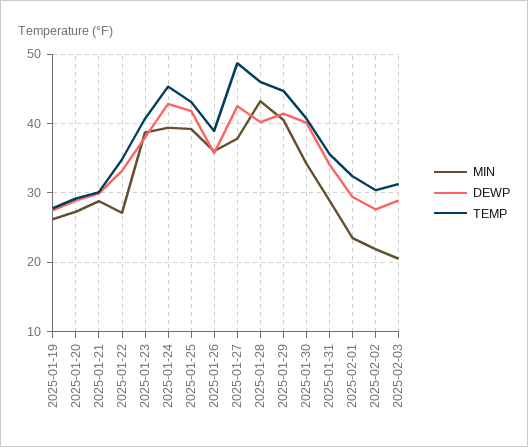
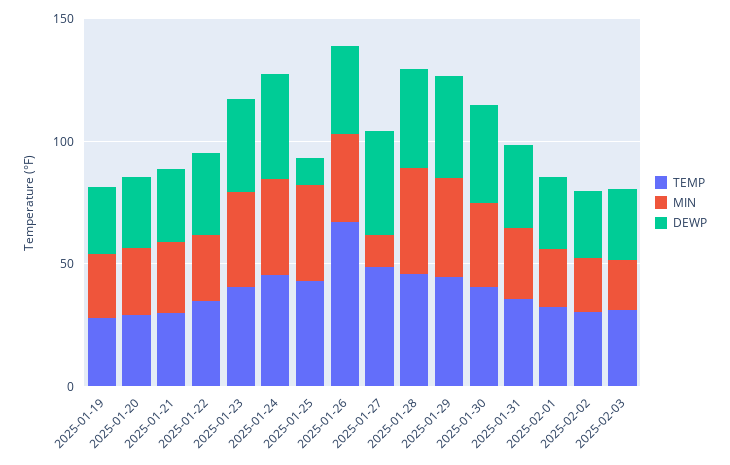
DEWP, 2025-01-25: 42 -> 10
TEMP, 2025-01-26: 39 -> 70
MIN, 2025-01-27: 38 -> 10

